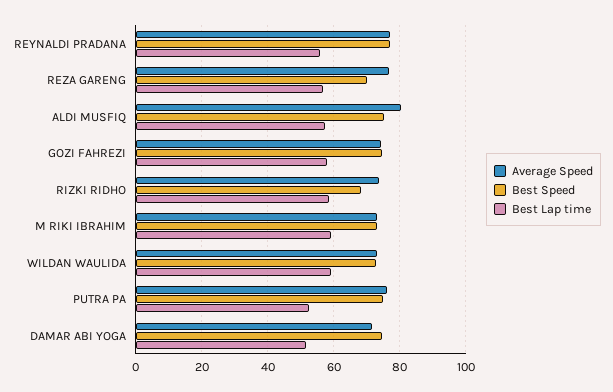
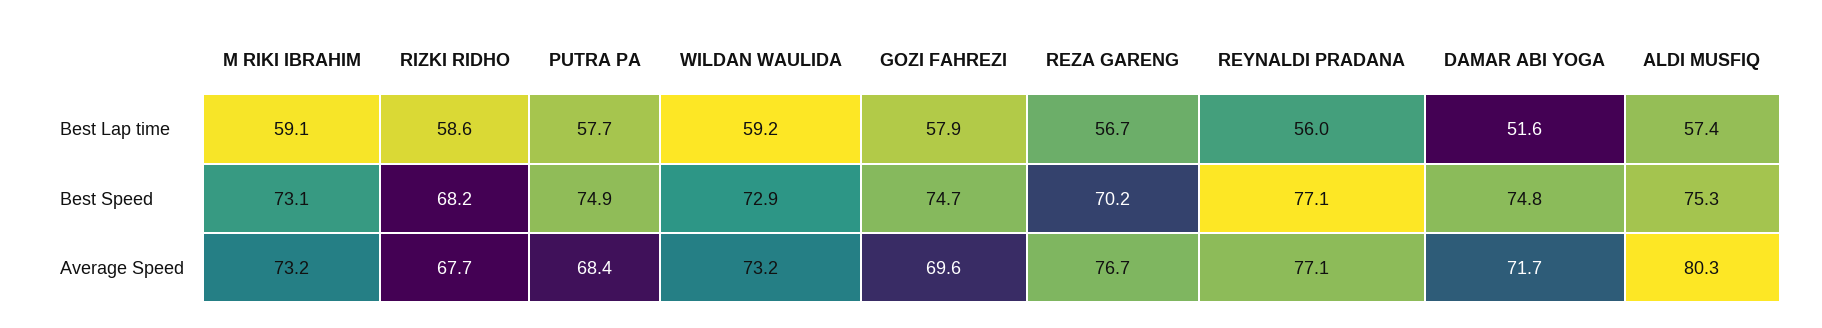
Average Speed, GOZI FAHREZI: 74 -> 69.6
Average Speed, RIZKI RIDHO: 74 -> 67.7
Average Speed, PUTRA PA: 76 -> 68.4
Best Lap time, PUTRA PA: 52 -> 57.7

